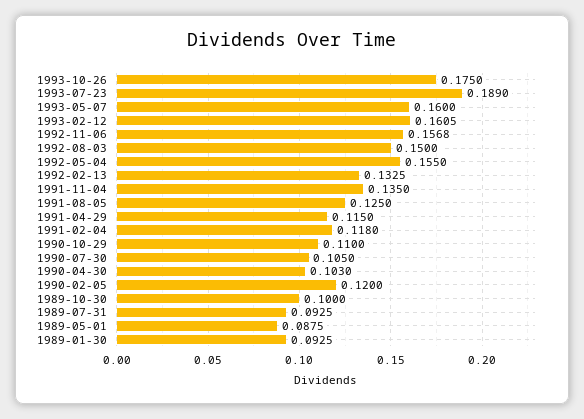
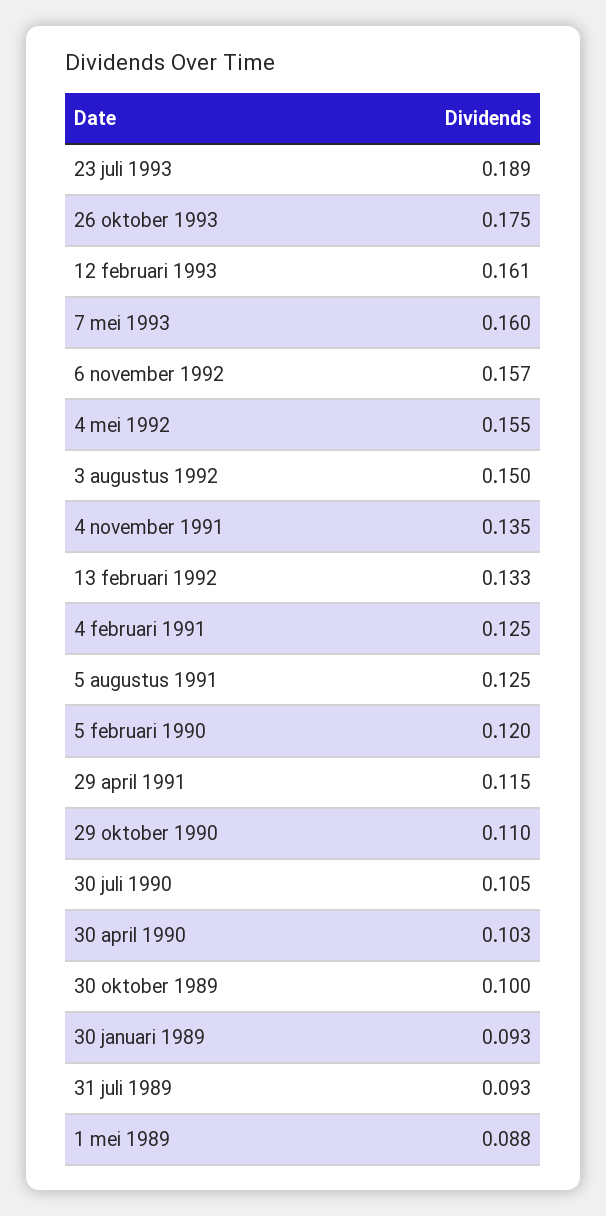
1991-02-04: 0.118 -> 0.125

